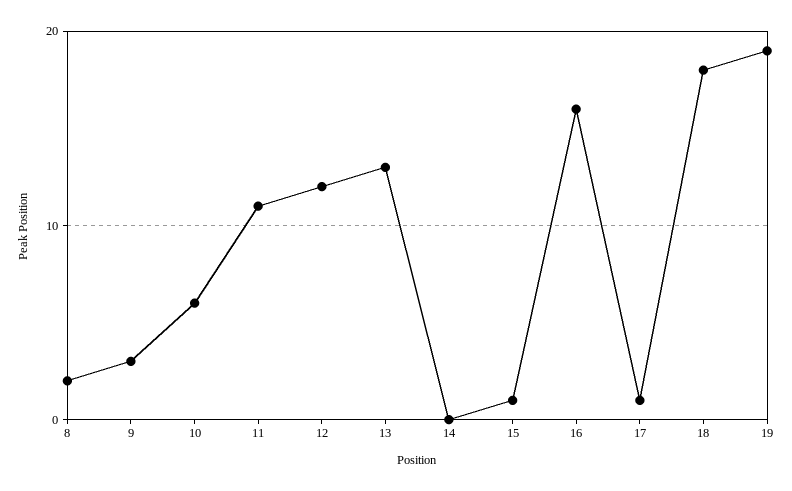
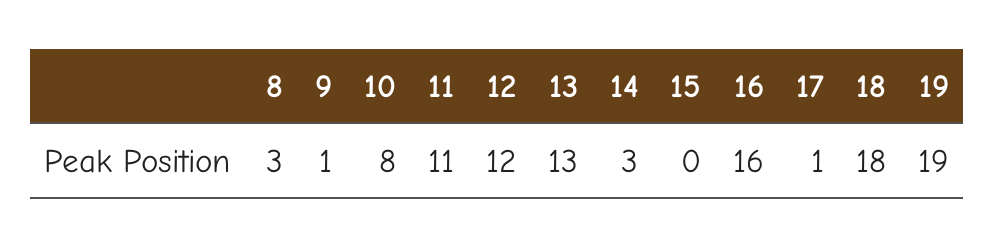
8: 2 -> 3
9: 3 -> 1
10: 6 -> 8
14: 0 -> 3
15: 1 -> 0

